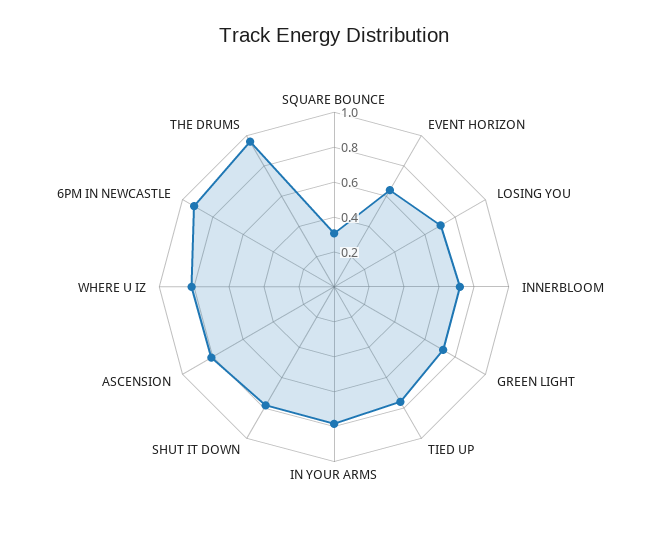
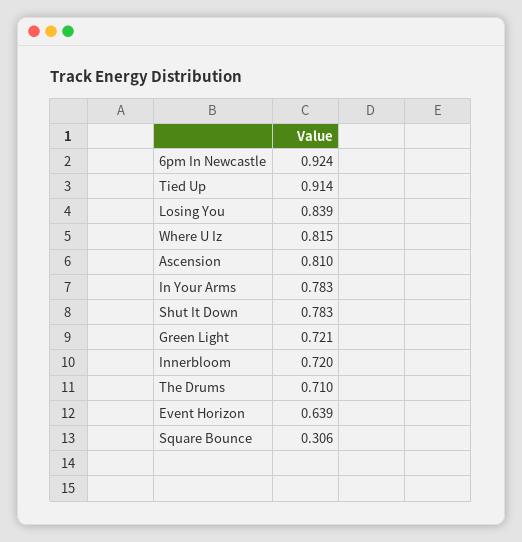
LOSING YOU: 0.7 -> 0.839
TIED UP: 0.75 -> 0.914
THE DRUMS: 0.95 -> 0.71

